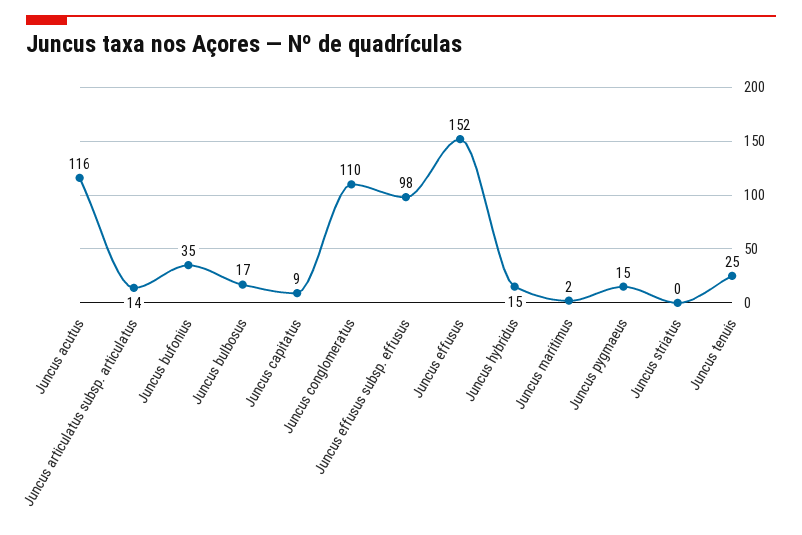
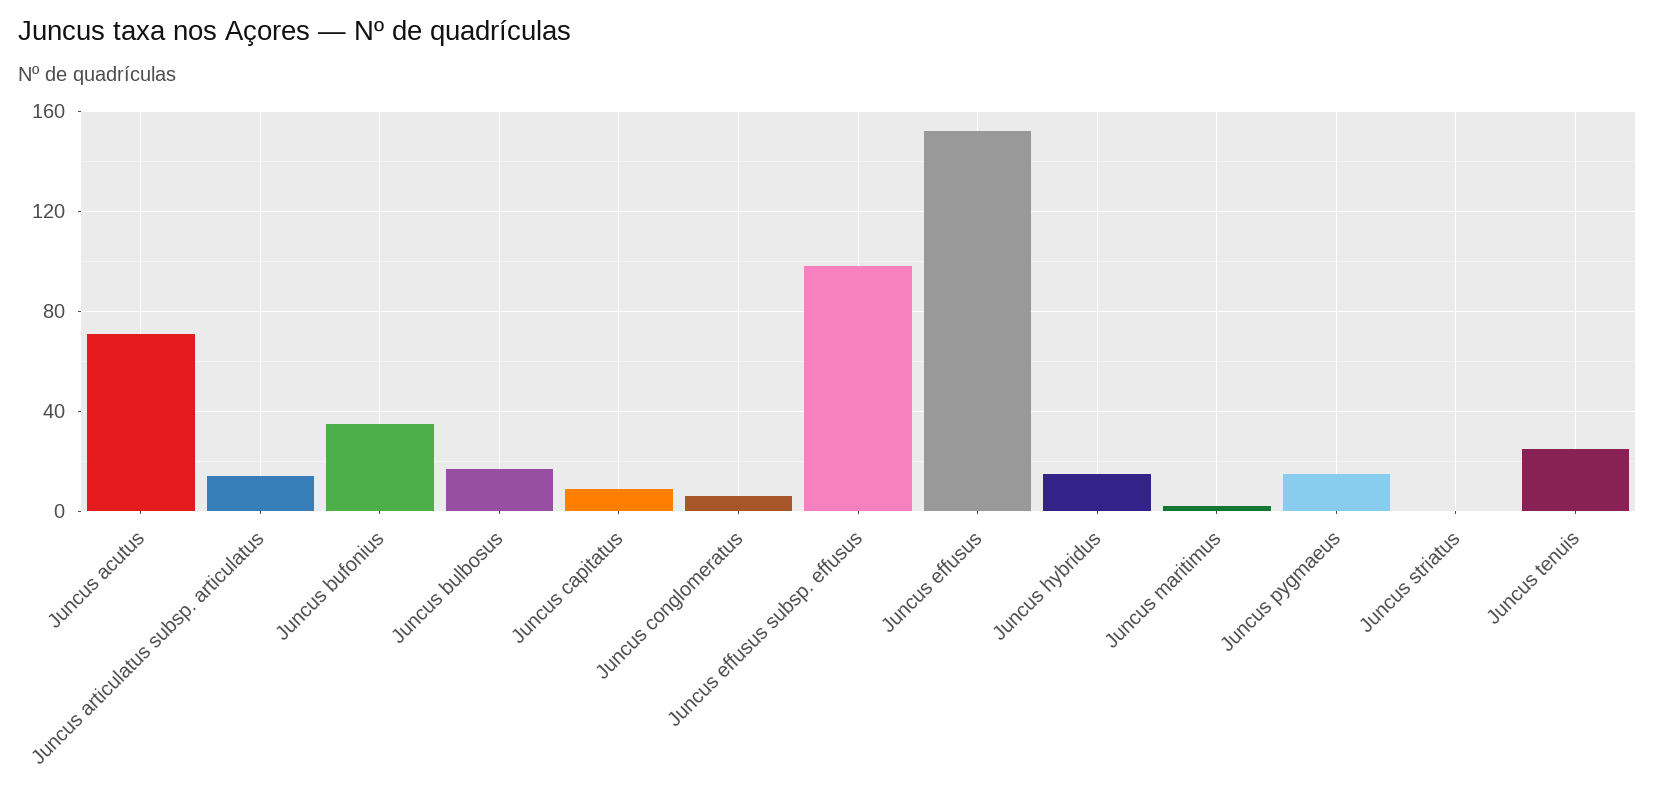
Juncus acutus: 116 -> 70
Juncus conglomeratus: 110 -> 5

